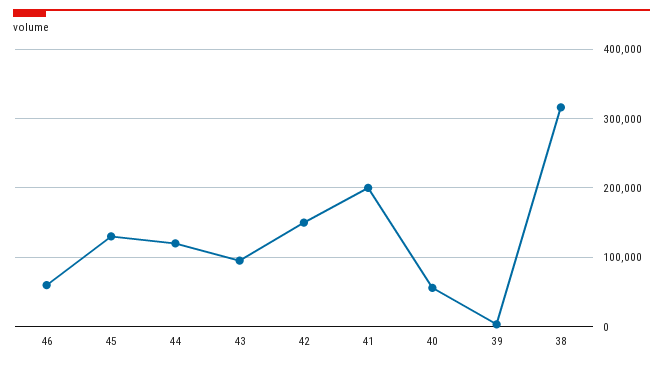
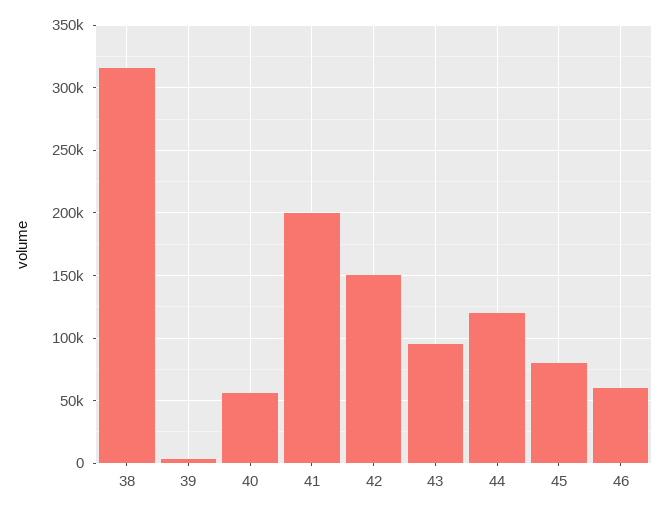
45: 130000 -> 80000

